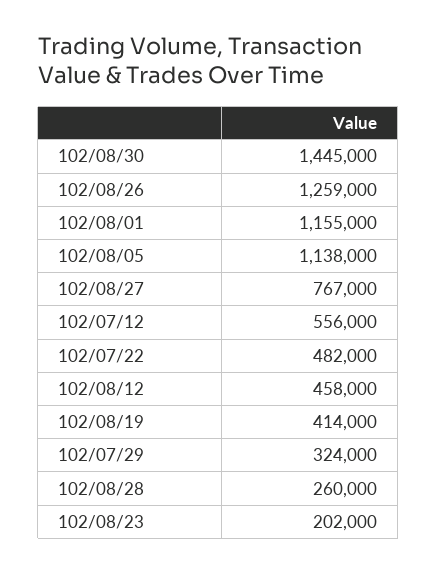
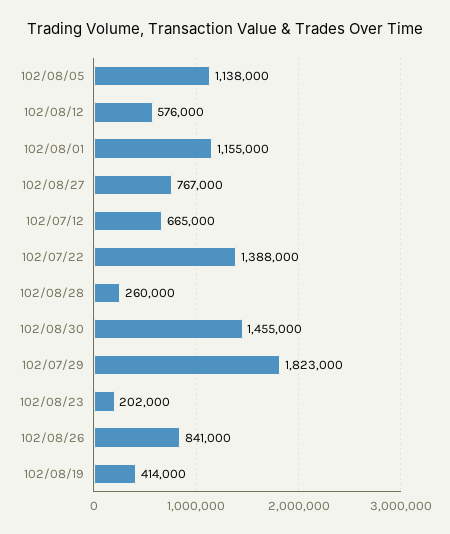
102/08/30: 1445000 -> 1455000
102/08/26: 1259000 -> 841000
102/07/12: 556000 -> 665000
102/07/22: 482000 -> 1388000
102/08/12: 458000 -> 576000
102/07/29: 324000 -> 1823000

